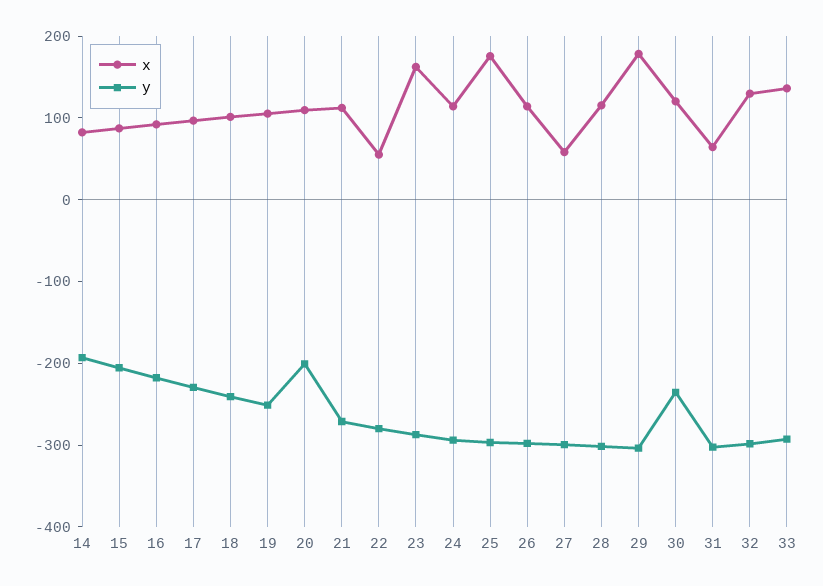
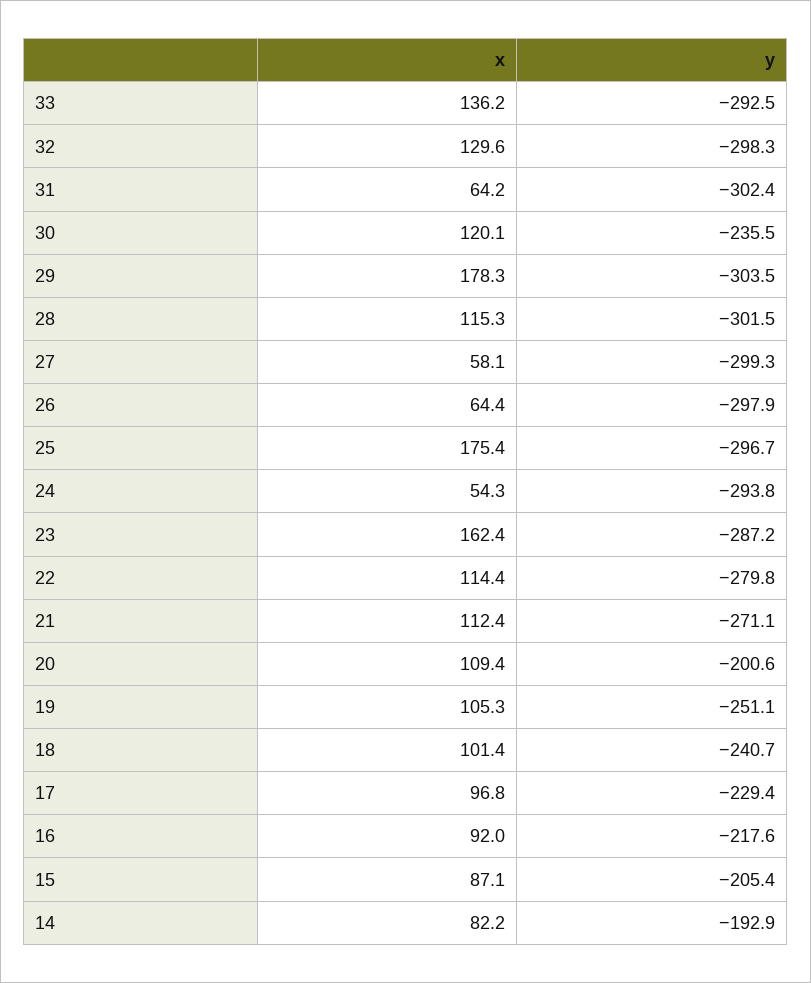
x, 22: 60 -> 114.4
x, 24: 120 -> 54.3
x, 26: 120 -> 64.4

